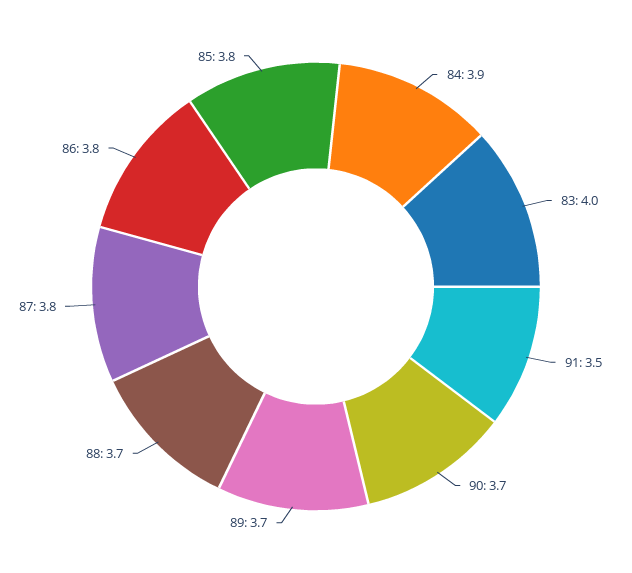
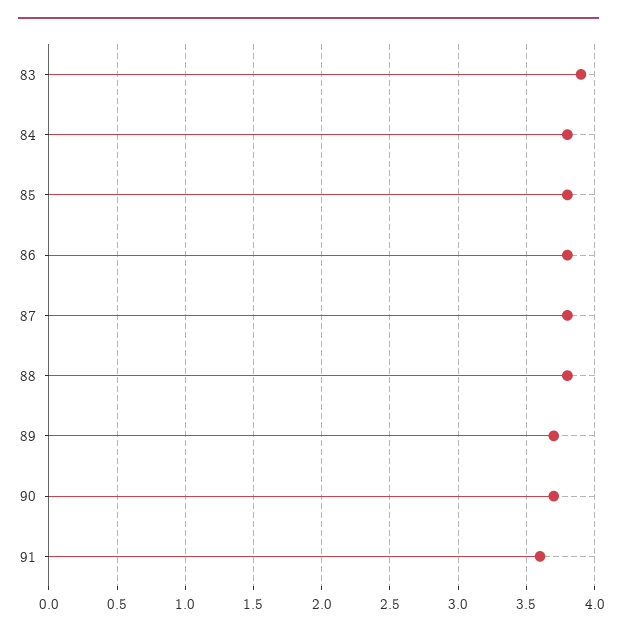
84: 3.9 -> 3.8
83: 4 -> 3.9
91: 3.5 -> 3.6
88: 3.7 -> 3.8

